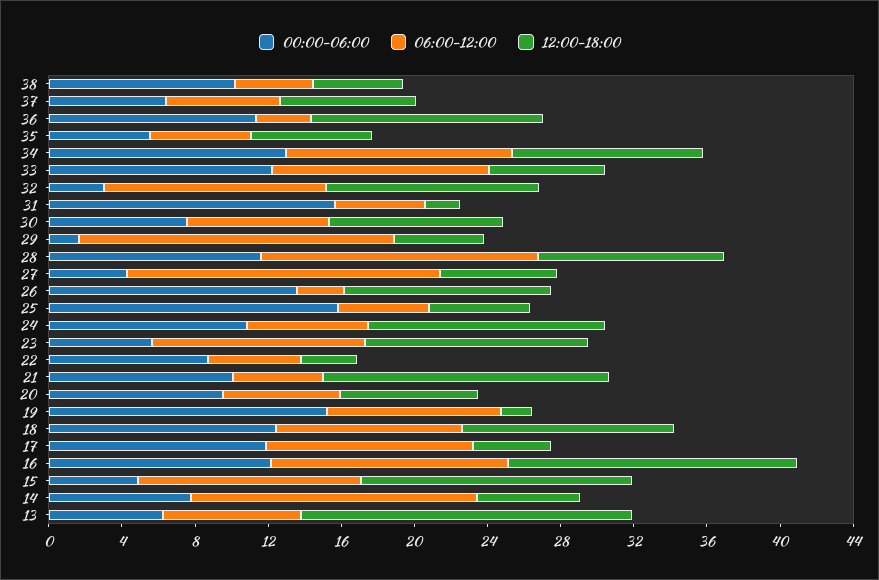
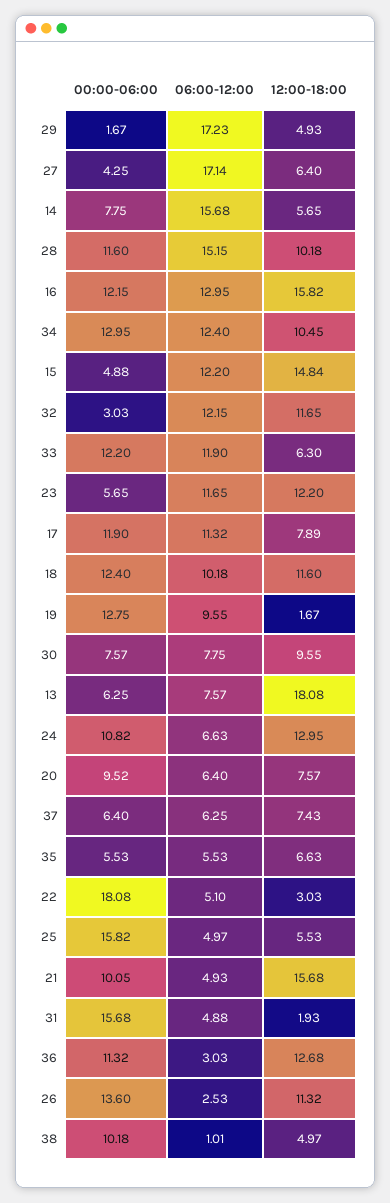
06:00-12:00, 38: 4 -> 1.01
00:00-06:00, 22: 9 -> 18.08
00:00-06:00, 19: 15 -> 12.75
12:00-18:00, 17: 4 -> 7.89

